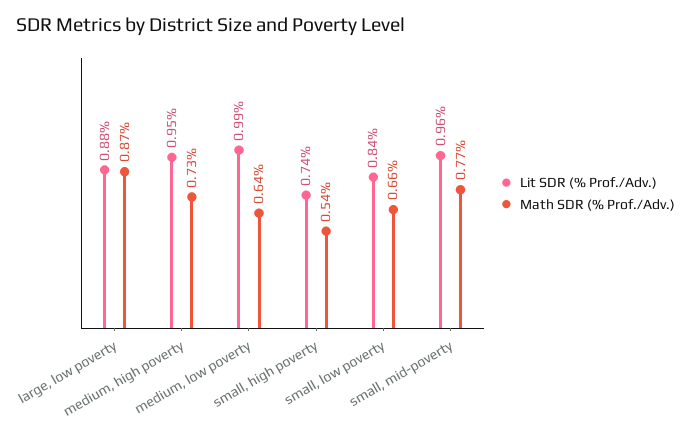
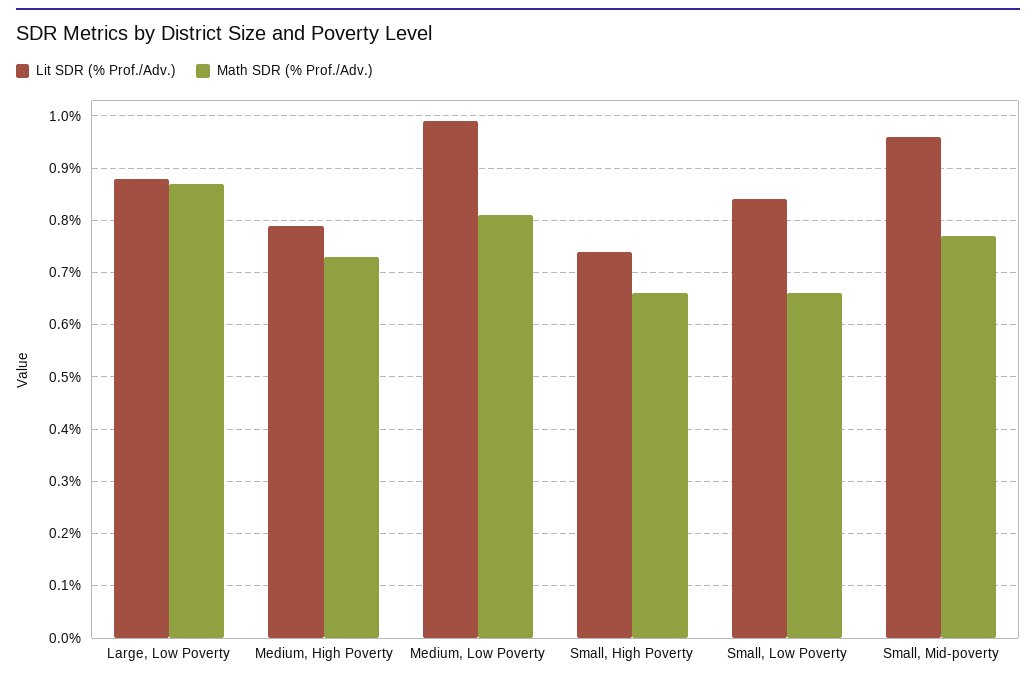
Lit SDR (% Prof./Adv.), medium, high poverty: 0.95 -> 0.8
Math SDR (% Prof./Adv.), medium, low poverty: 0.64 -> 0.8
Math SDR (% Prof./Adv.), small, high poverty: 0.54 -> 0.65

